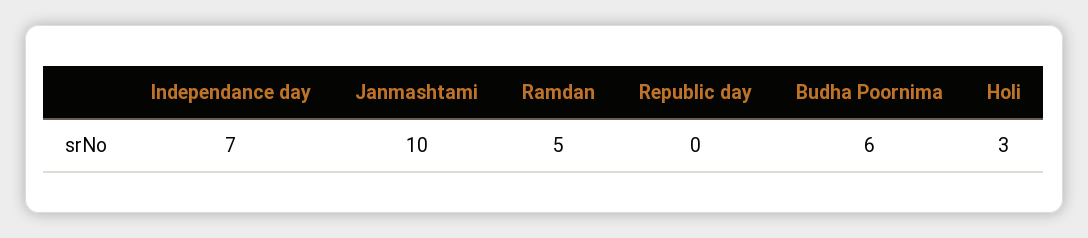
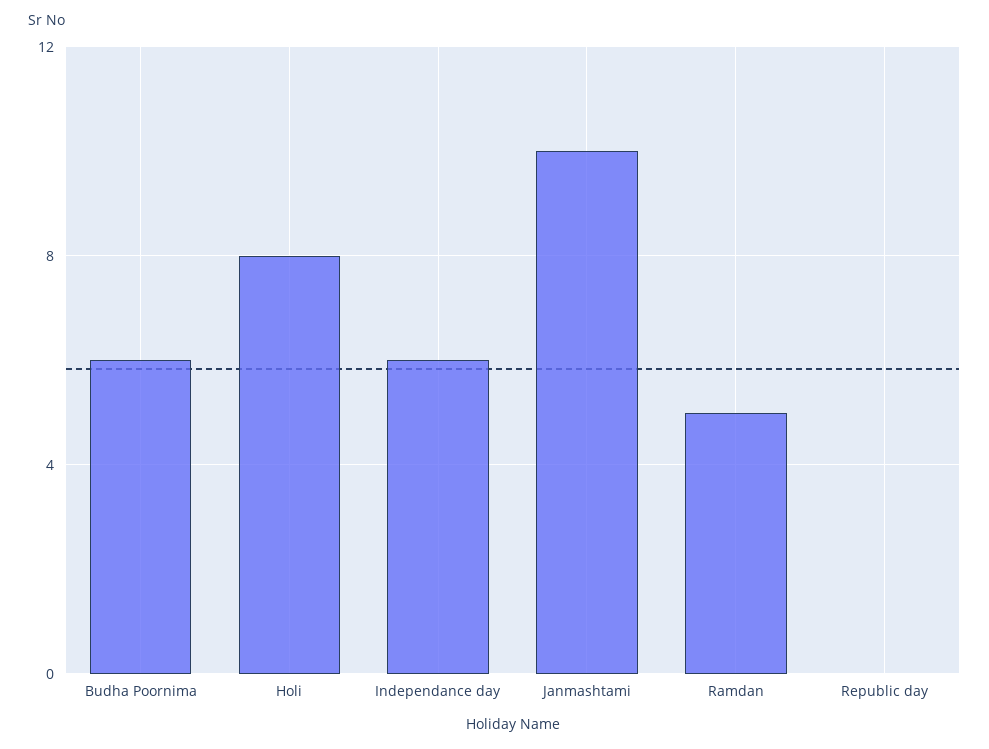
Independance day: 7 -> 6
Holi: 3 -> 8

